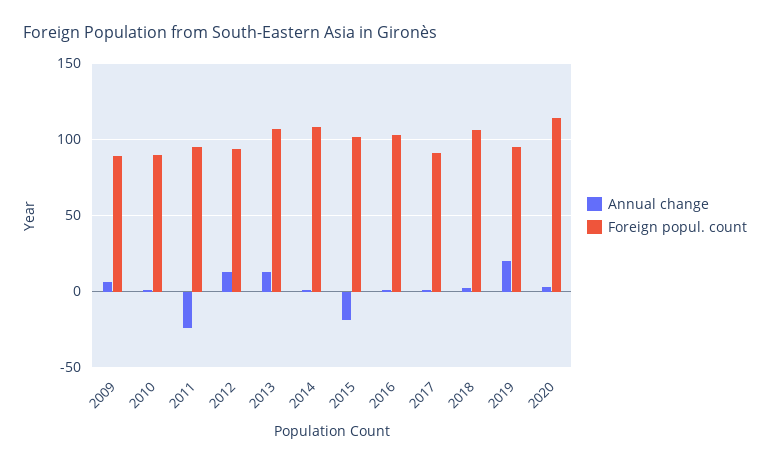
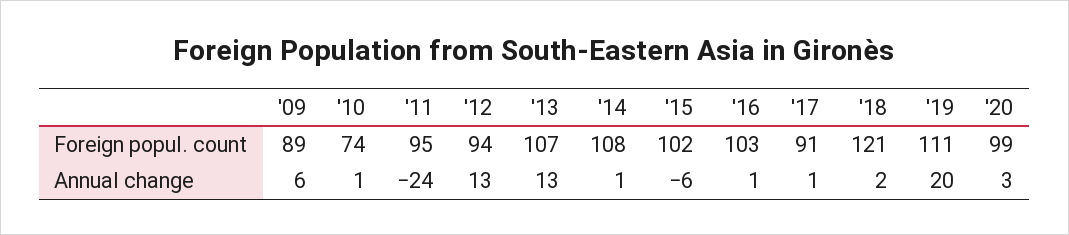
Foreign popul. count, 2010: 90 -> 74
Annual change, 2015: -20 -> -6
Foreign popul. count, 2018: 105 -> 121
Foreign popul. count, 2019: 95 -> 111
Foreign popul. count, 2020: 115 -> 99

